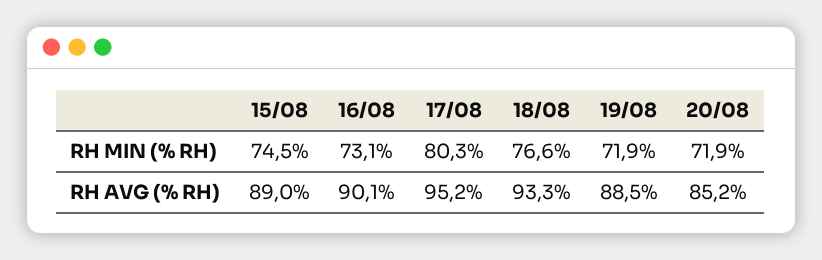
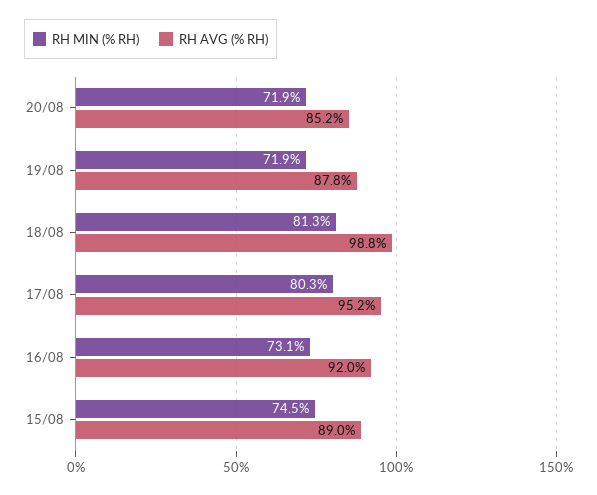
RH MIN (% RH), 18/08: 76.6 -> 81.3
RH AVG (% RH), 16/08: 90.1 -> 92
RH AVG (% RH), 18/08: 93.3 -> 98.8
RH AVG (% RH), 19/08: 88.5 -> 87.8

